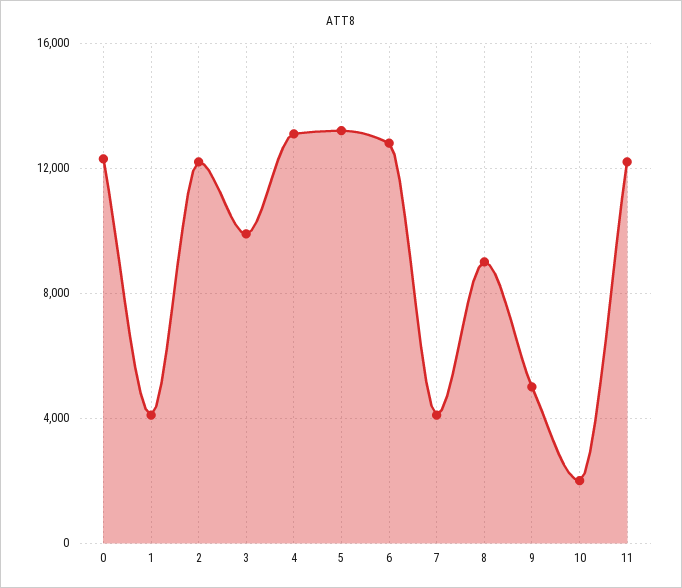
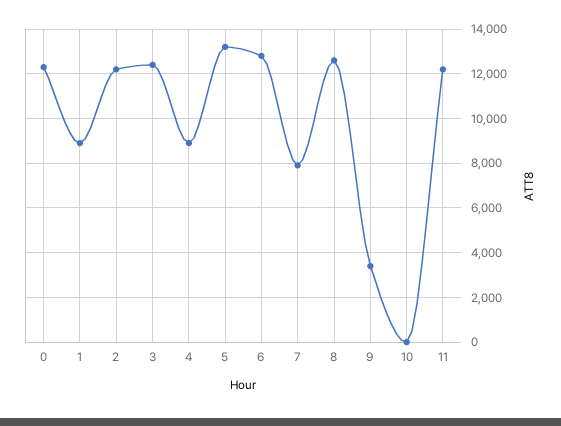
1: 4000 -> 9000
3: 10000 -> 12500
4: 13000 -> 9000
7: 4000 -> 8000
8: 9000 -> 12500
9: 5000 -> 3500
10: 2000 -> 0

